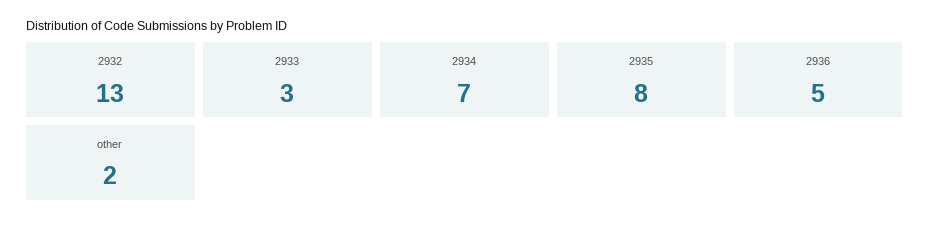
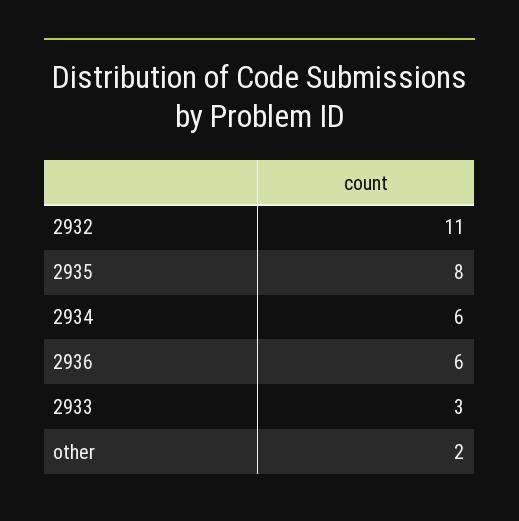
2932: 13 -> 11
2934: 7 -> 6
2936: 5 -> 6

